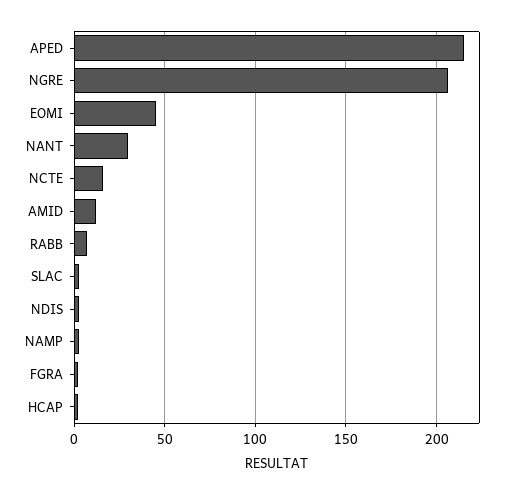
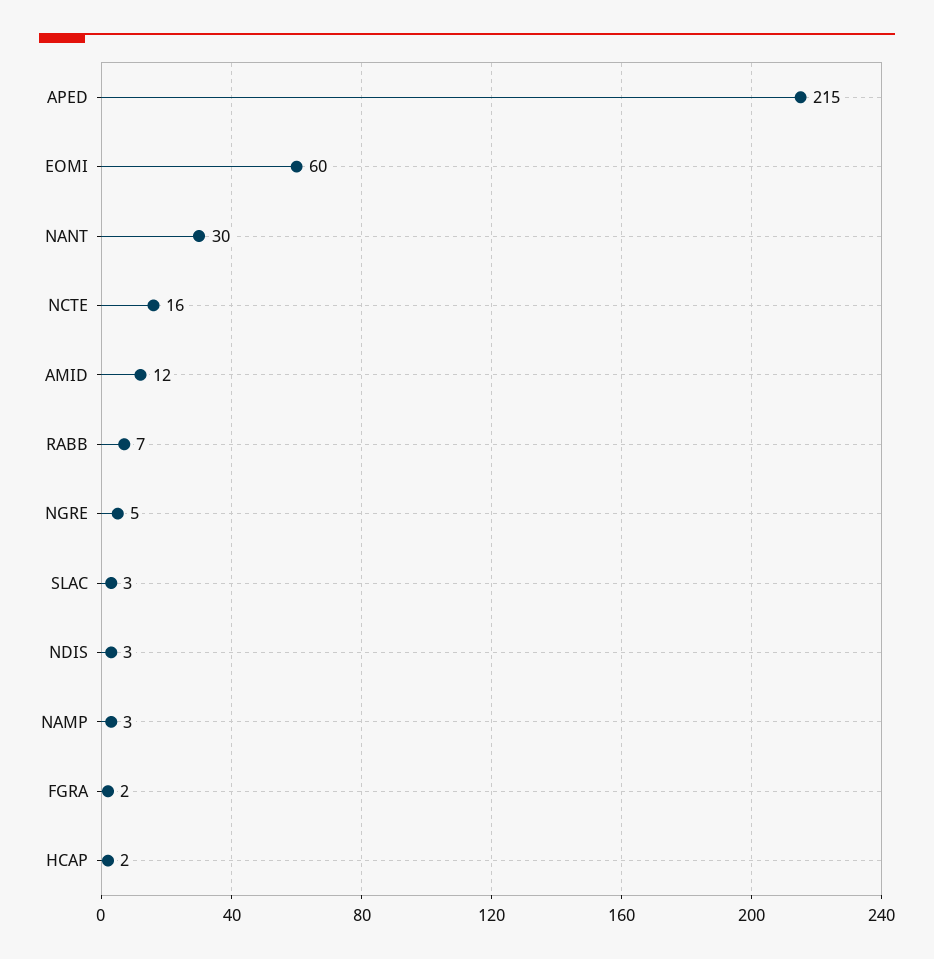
NGRE: 205 -> 5
EOMI: 45 -> 60

